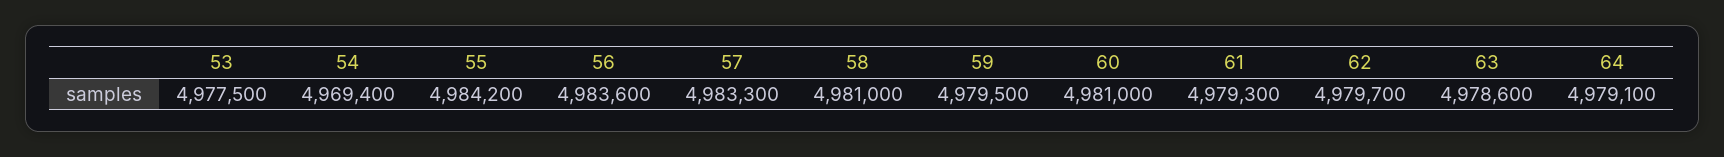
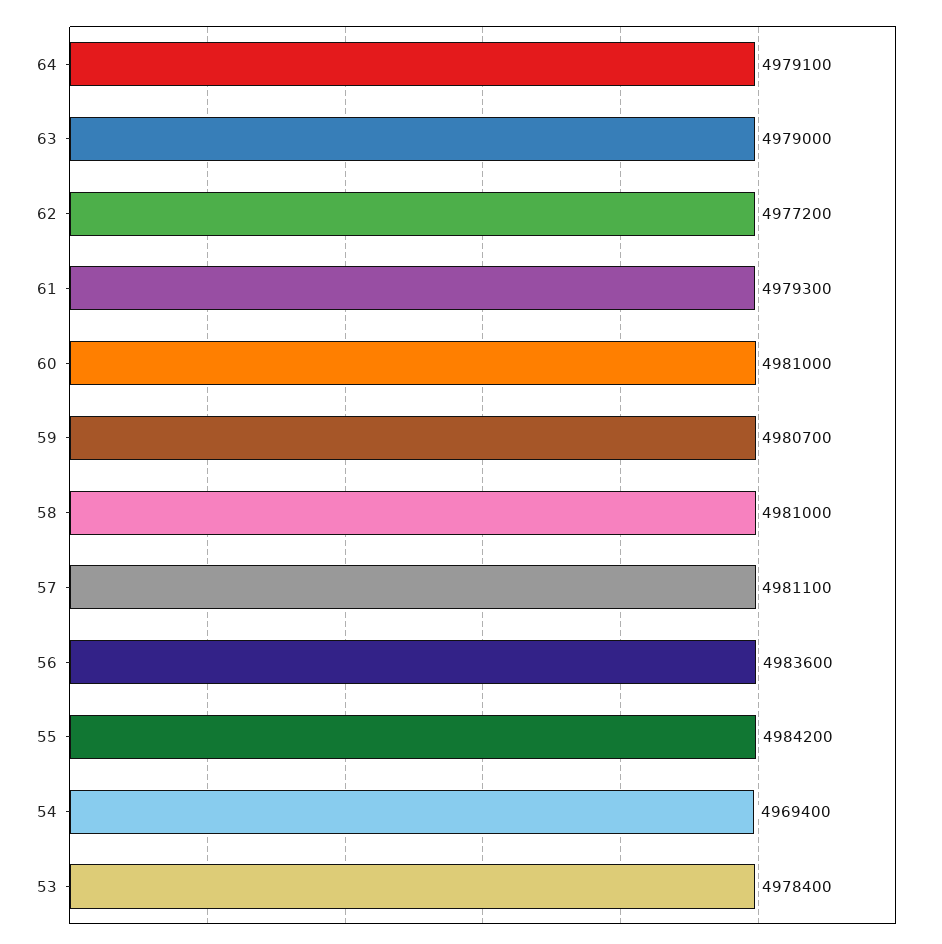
53: 4977500 -> 4978400
57: 4983300 -> 4981100
59: 4979500 -> 4980700
62: 4979700 -> 4977200
63: 4978600 -> 4979000

